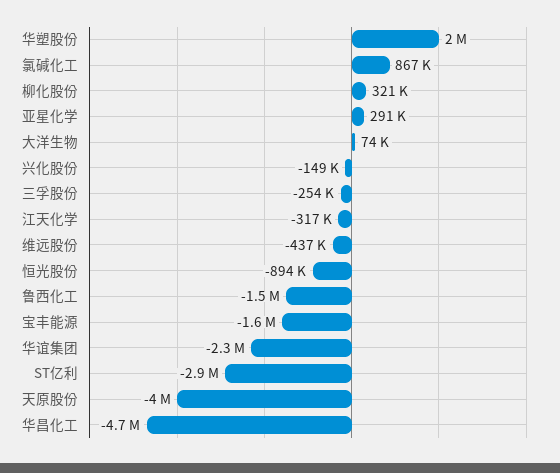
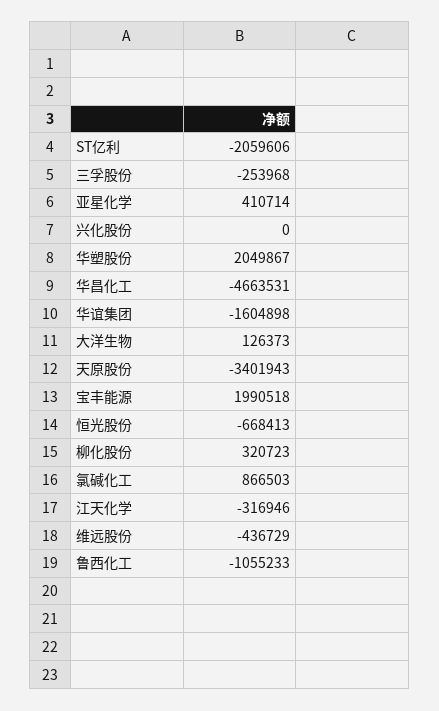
亚星化学: 291000 -> 410714
大洋生物: 74000 -> 126373
兴化股份: -149000 -> 0
恒光股份: -894000 -> -668413
鲁西化工: -1500000 -> -1055233
宝丰能源: -1600000 -> 1990518
华谊集团: -2300000 -> -1604898
ST亿利: -2900000 -> -2059606
天原股份: -4000000 -> -3401943

